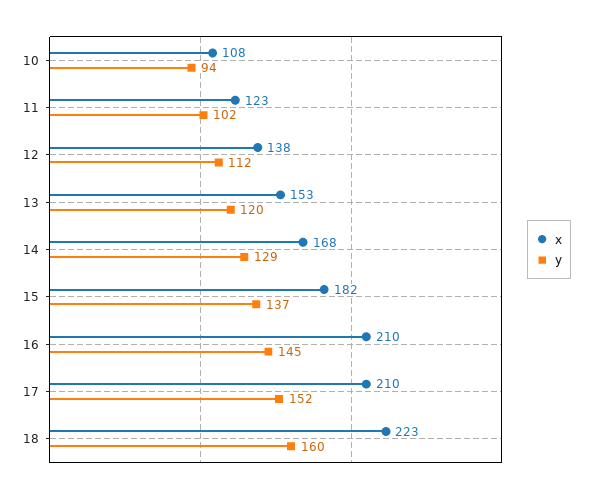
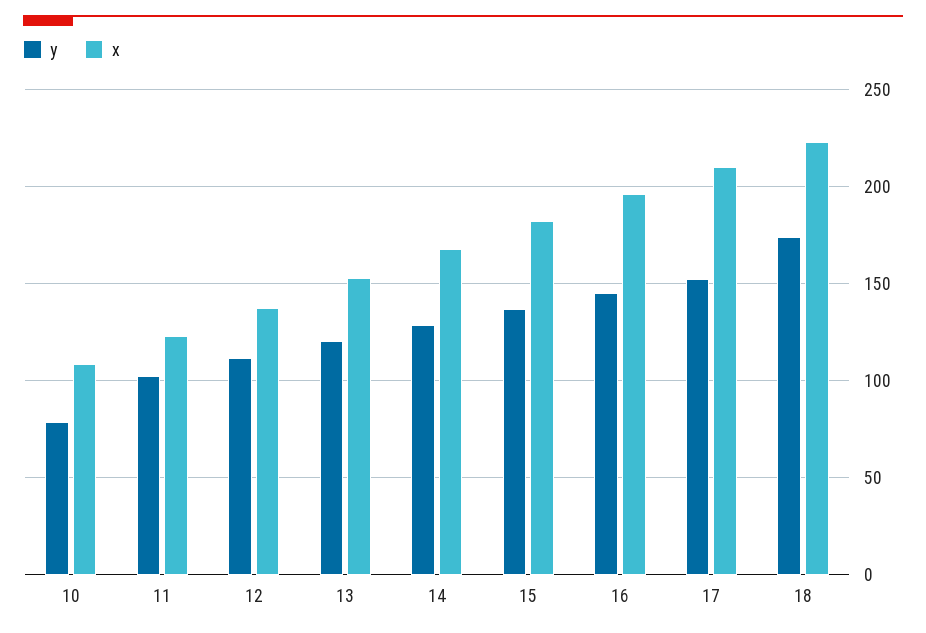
y, 10: 94 -> 80
x, 16: 210 -> 195
y, 18: 160 -> 175

